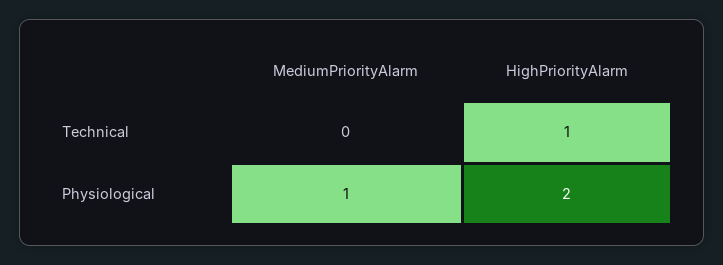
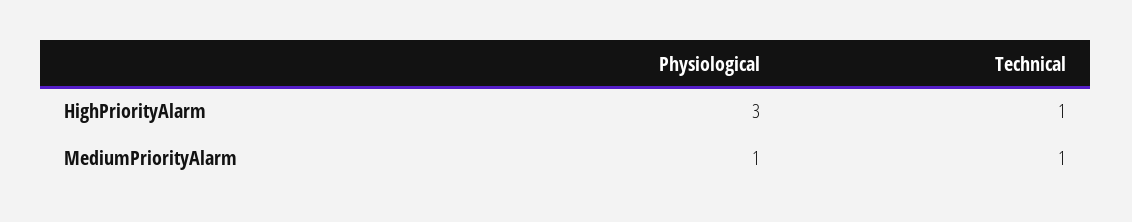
MediumPriorityAlarm, Technical: 0 -> 1
HighPriorityAlarm, Physiological: 2 -> 3

